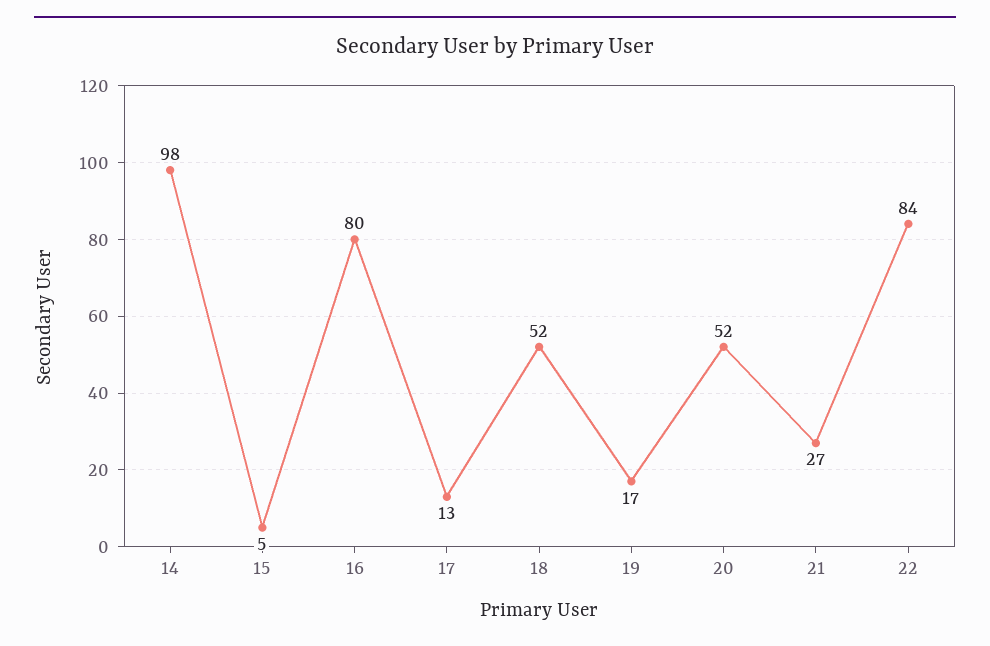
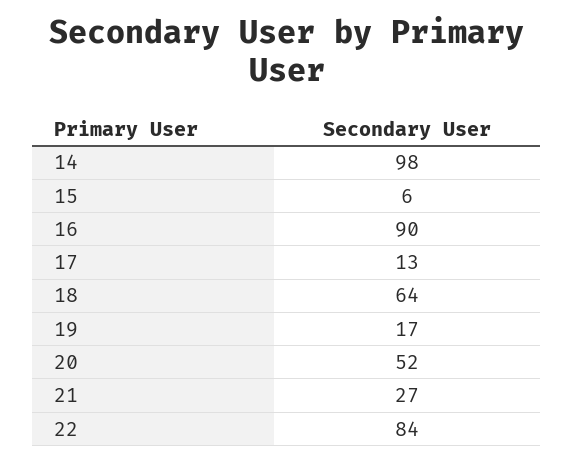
15: 5 -> 6
16: 80 -> 90
18: 52 -> 64

